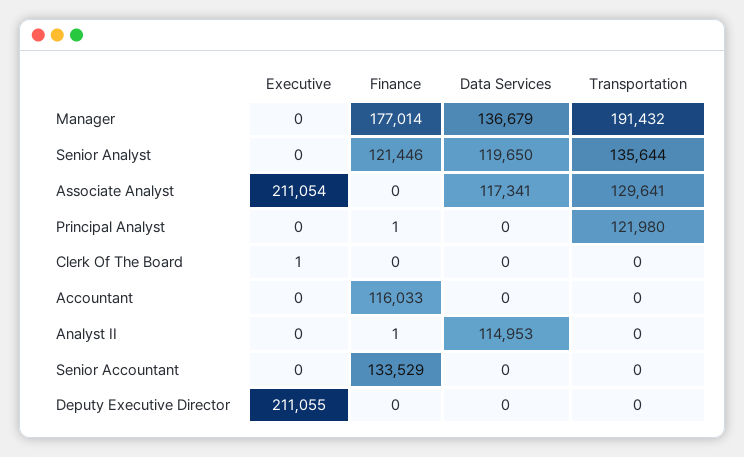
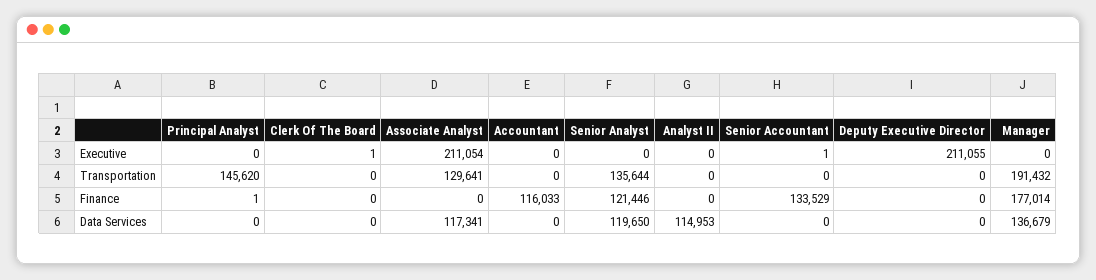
Transportation, Principal Analyst: 121980 -> 145620
Finance, Analyst II: 1 -> 0
Executive, Senior Accountant: 0 -> 1

